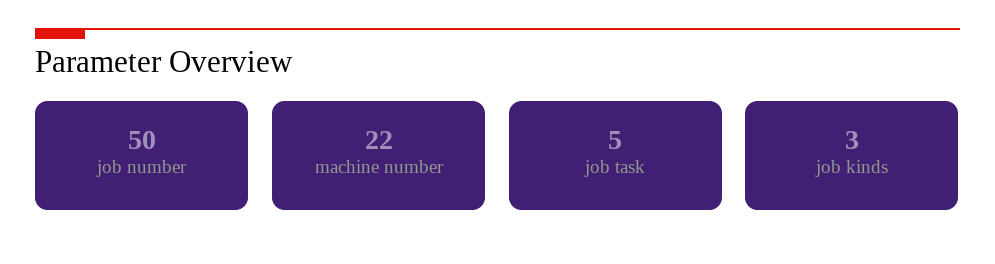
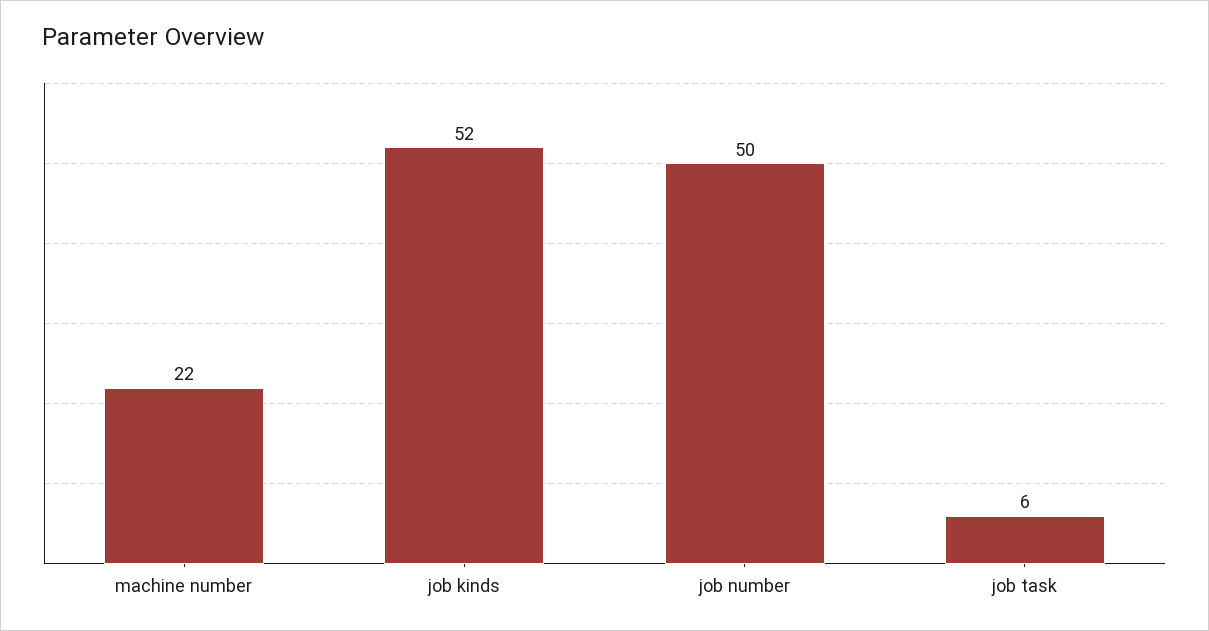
job task: 5 -> 6
job kinds: 3 -> 52

